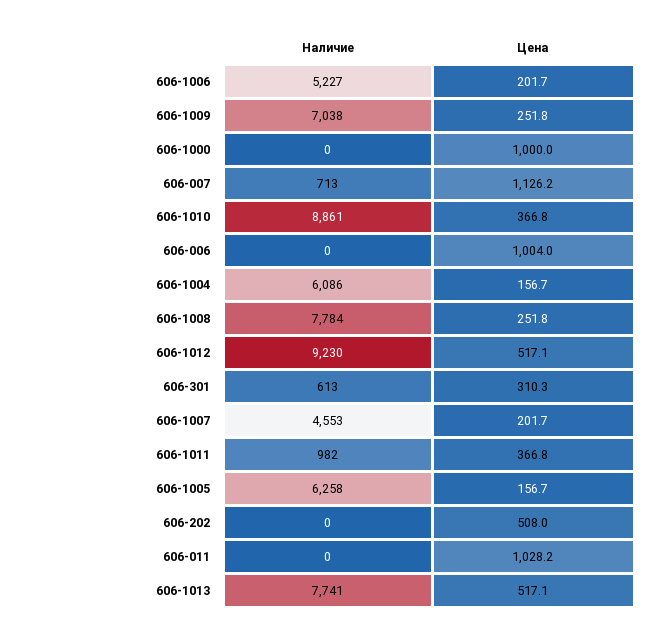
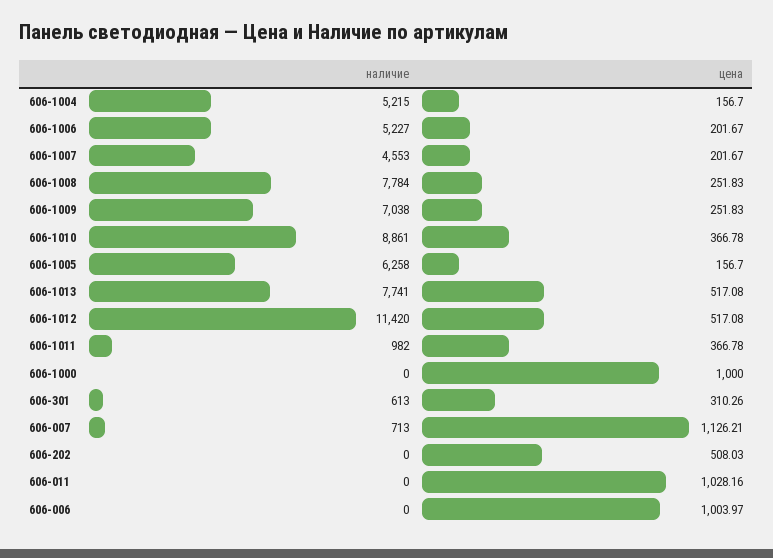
Наличие, 606-1004: 6086 -> 5215
Наличие, 606-1012: 9230 -> 11420

